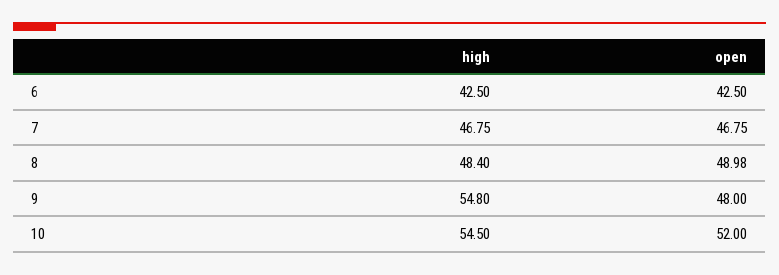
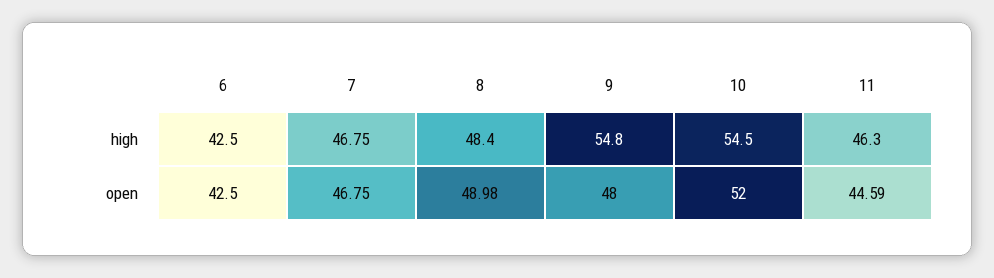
high, 11: none -> 46.3
open, 11: none -> 44.59

